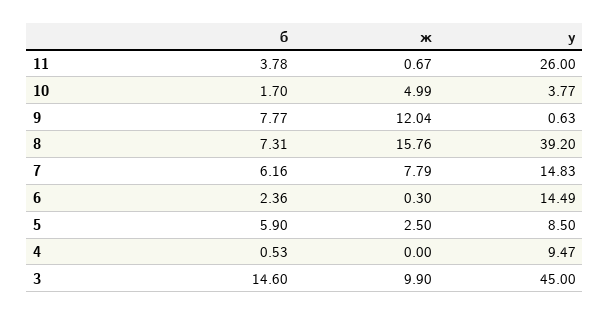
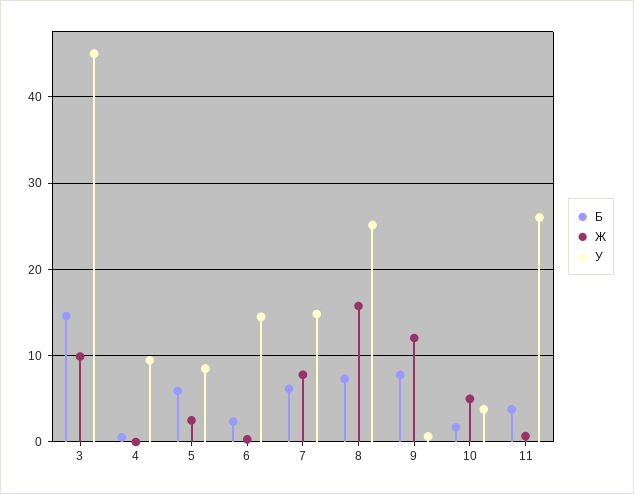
у, 8: 39.2 -> 25

